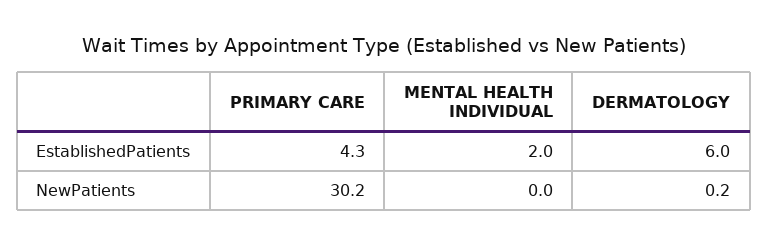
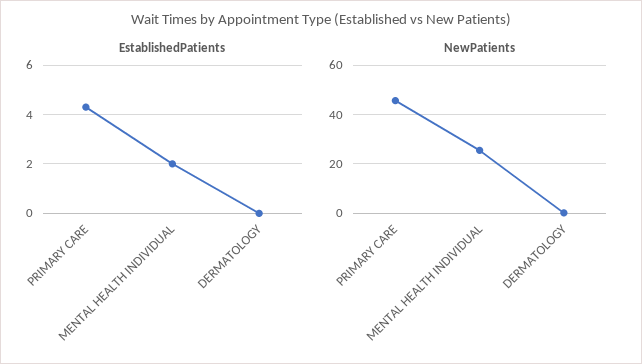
EstablishedPatients, DERMATOLOGY: 6 -> 0
NewPatients, PRIMARY CARE: 30.2 -> 45
NewPatients, MENTAL HEALTH INDIVIDUAL: 0 -> 25

